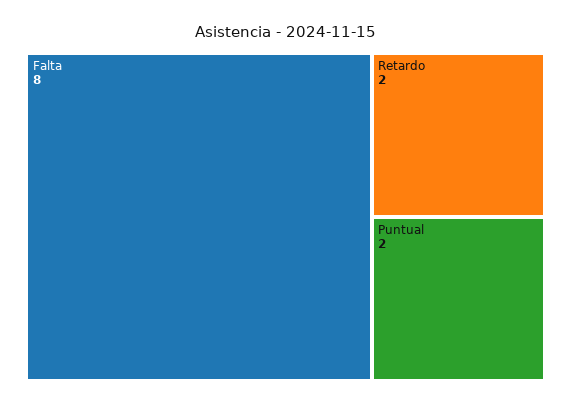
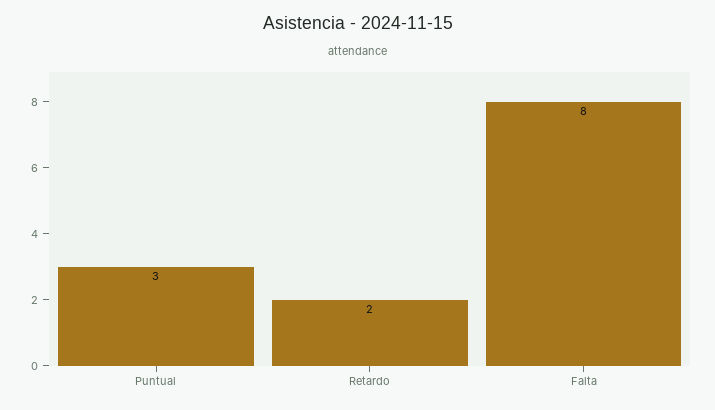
Puntual: 2 -> 3

